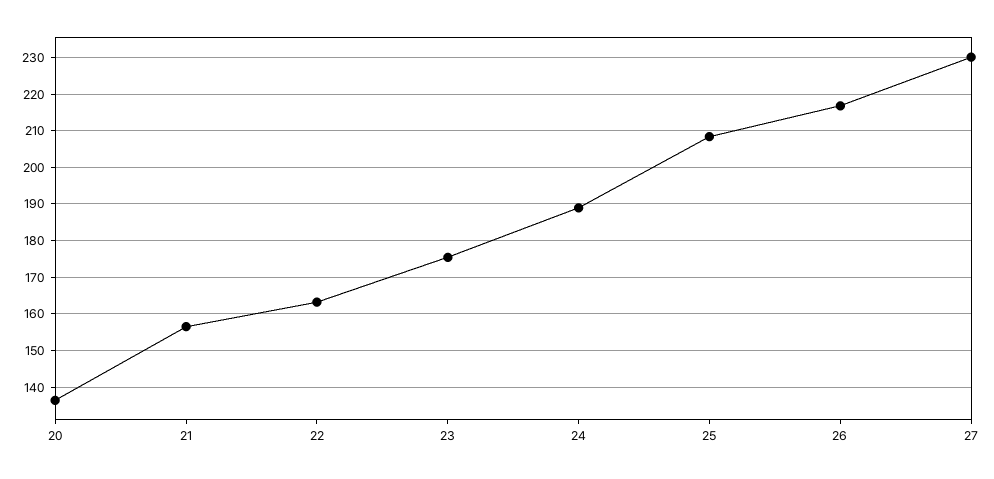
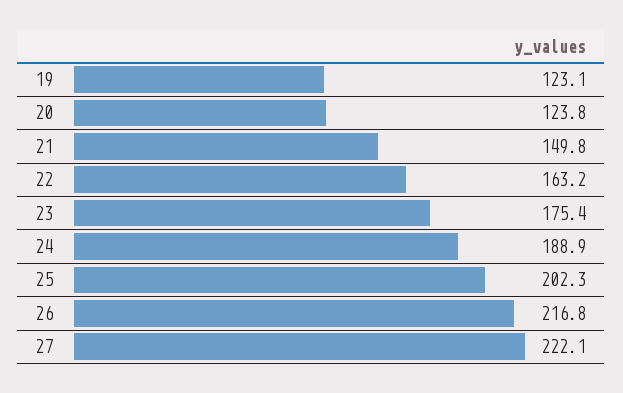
20: 136 -> 123.8
21: 156 -> 149.8
25: 208 -> 202.3
27: 230 -> 222.1
19: none -> 123.1

